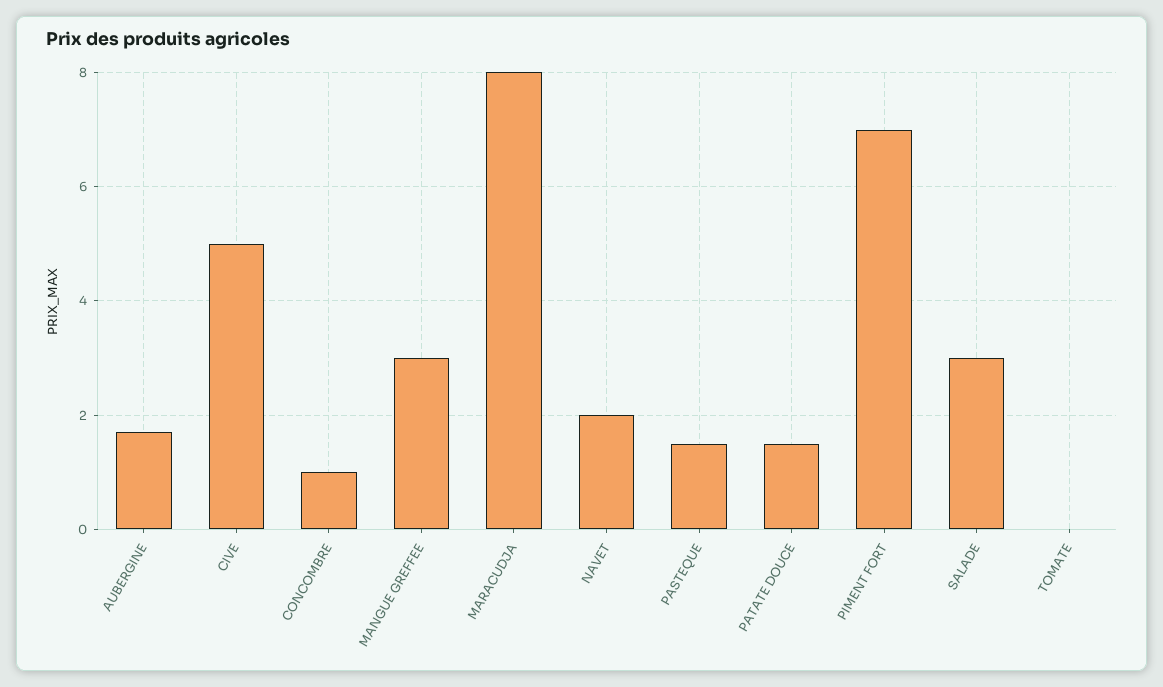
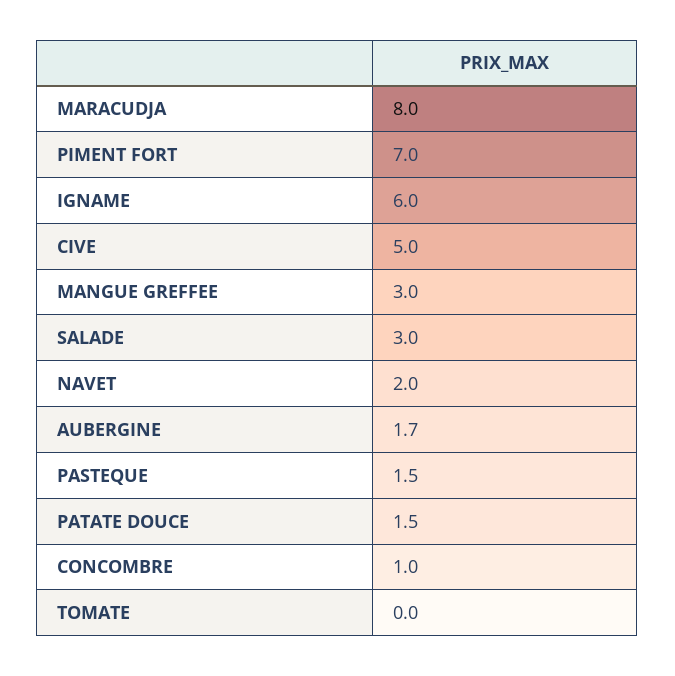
IGNAME: none -> 6

